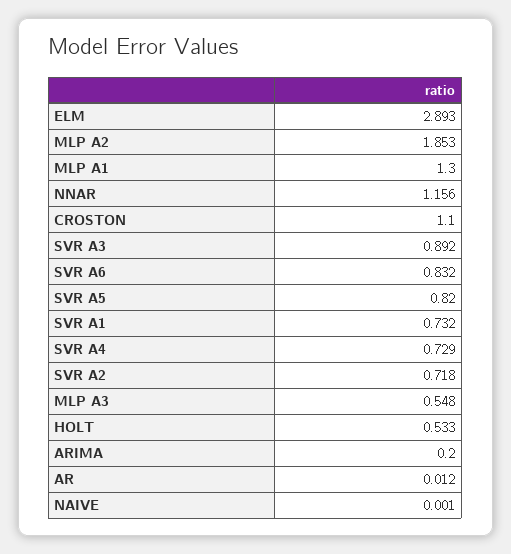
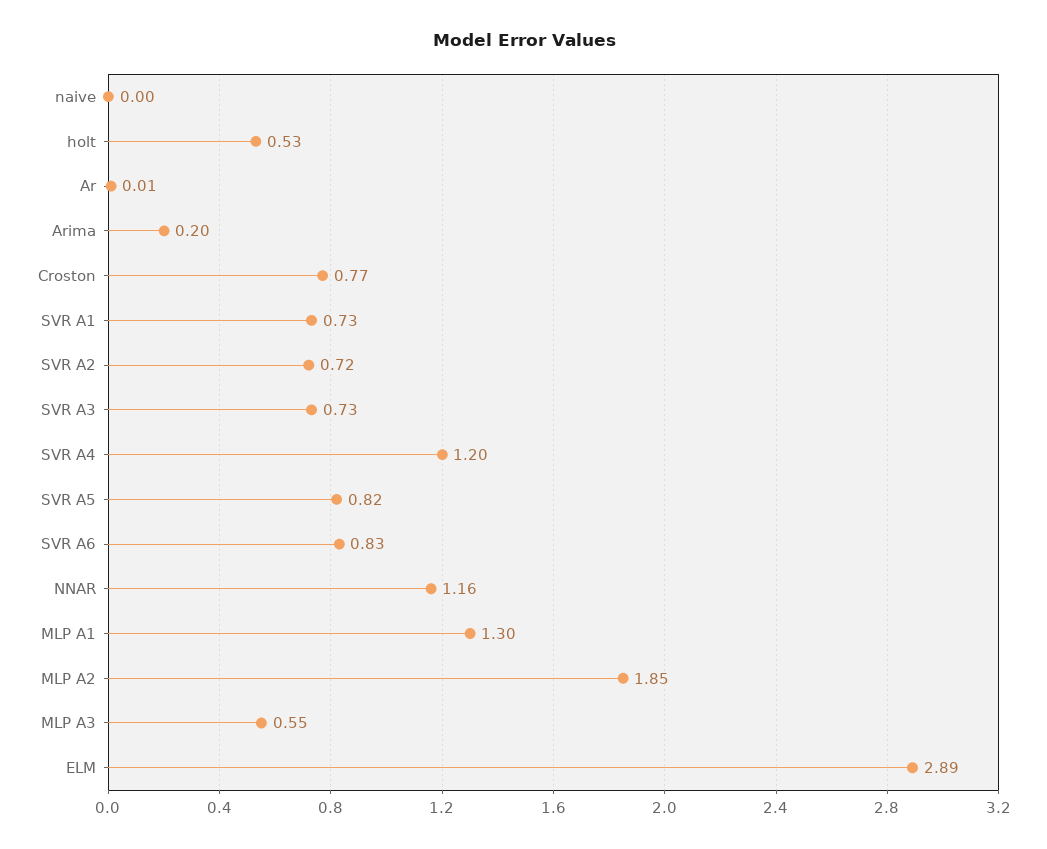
CROSTON: 1.1 -> 0.77
SVR A3: 0.892 -> 0.73
SVR A4: 0.729 -> 1.2

